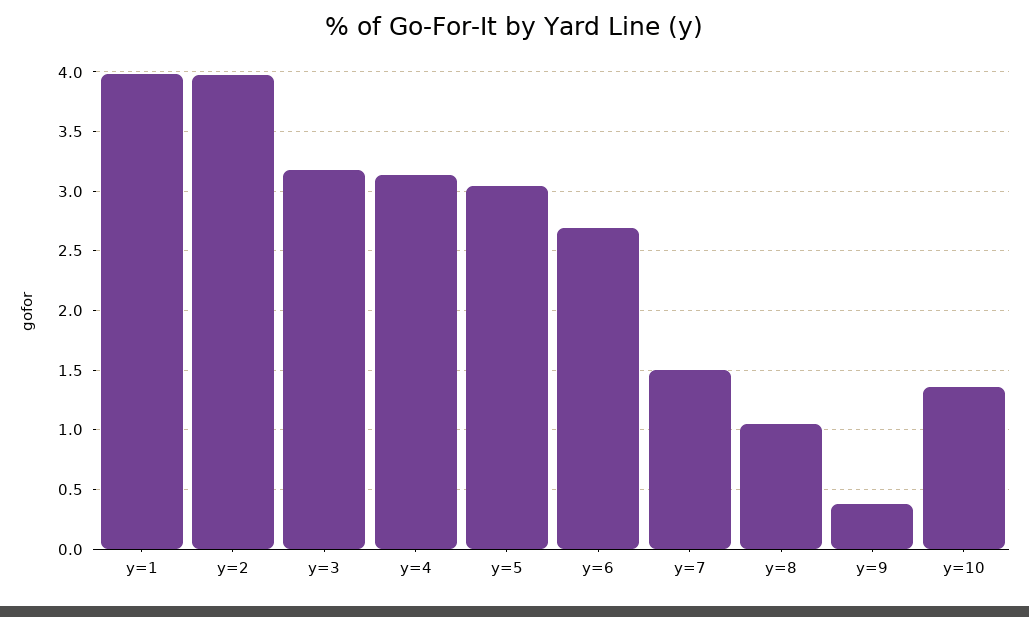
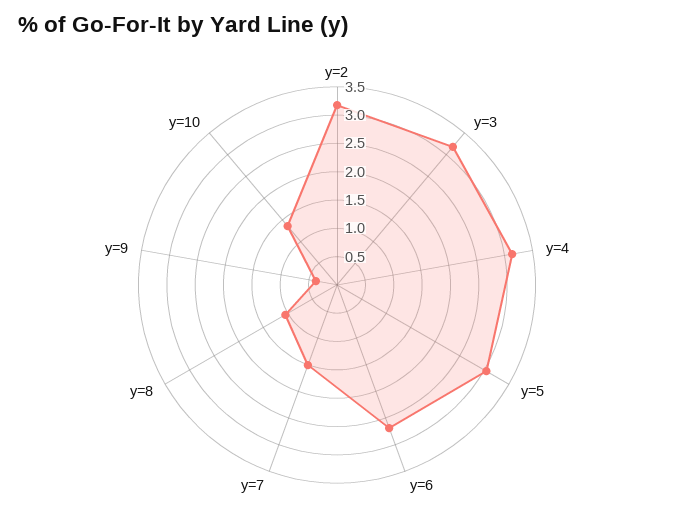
y=1: 4 -> none
y=2: 4 -> 3.25

